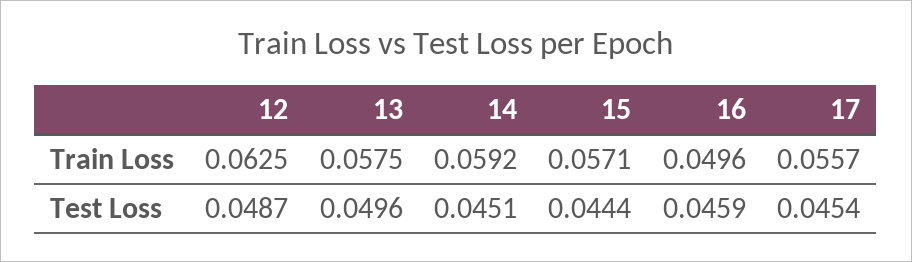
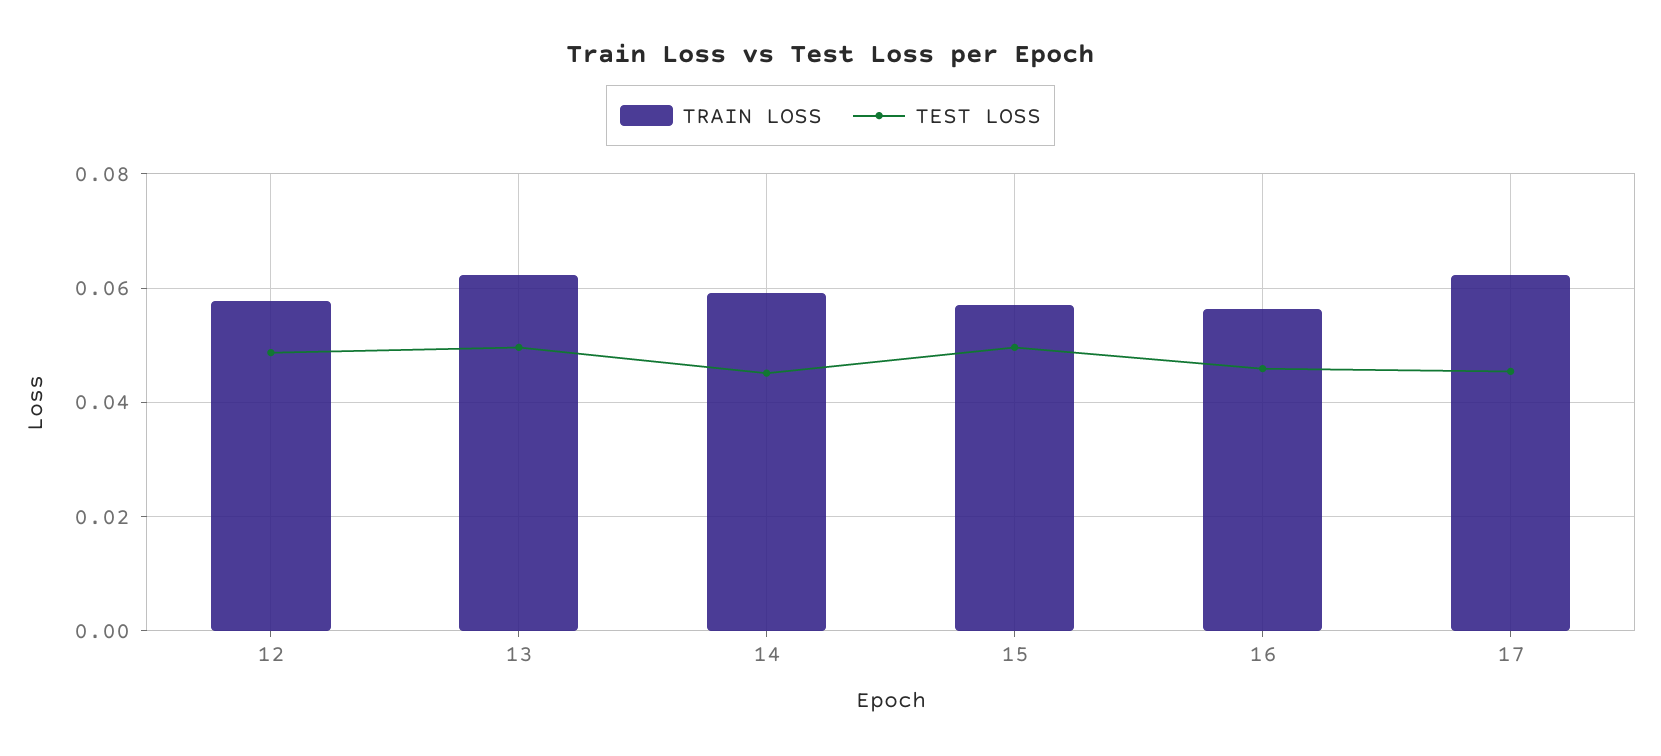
Train Loss, 12: 0.0625 -> 0.058
Train Loss, 13: 0.0575 -> 0.062
Train Loss, 16: 0.0496 -> 0.056
Train Loss, 17: 0.0557 -> 0.062
Test Loss, 15: 0.0444 -> 0.05

